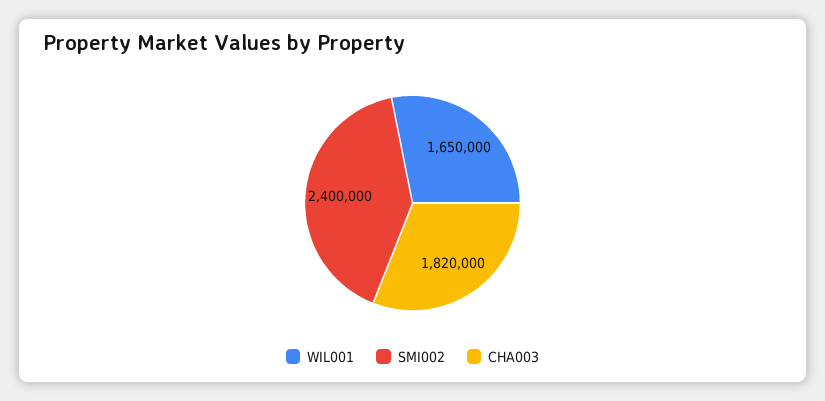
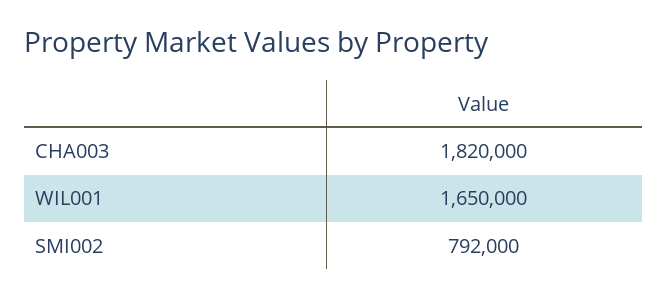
SMI002: 2400000 -> 792000

